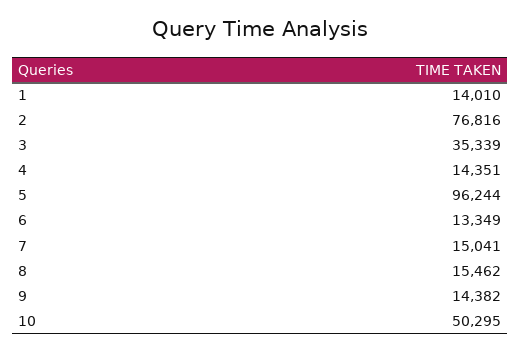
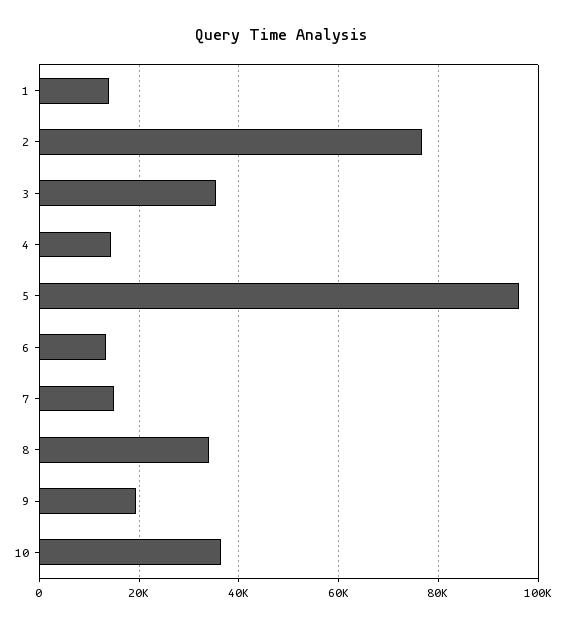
8: 15462 -> 34000
9: 14382 -> 20000
10: 50295 -> 36000

